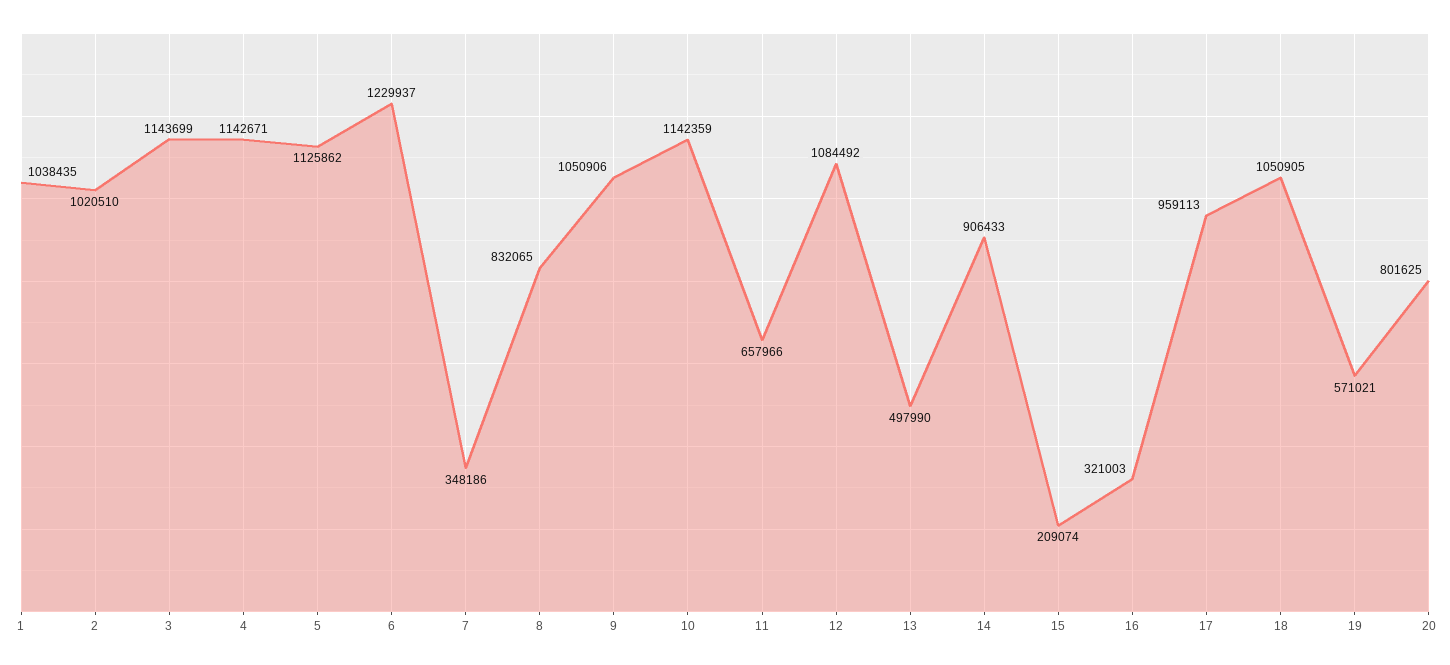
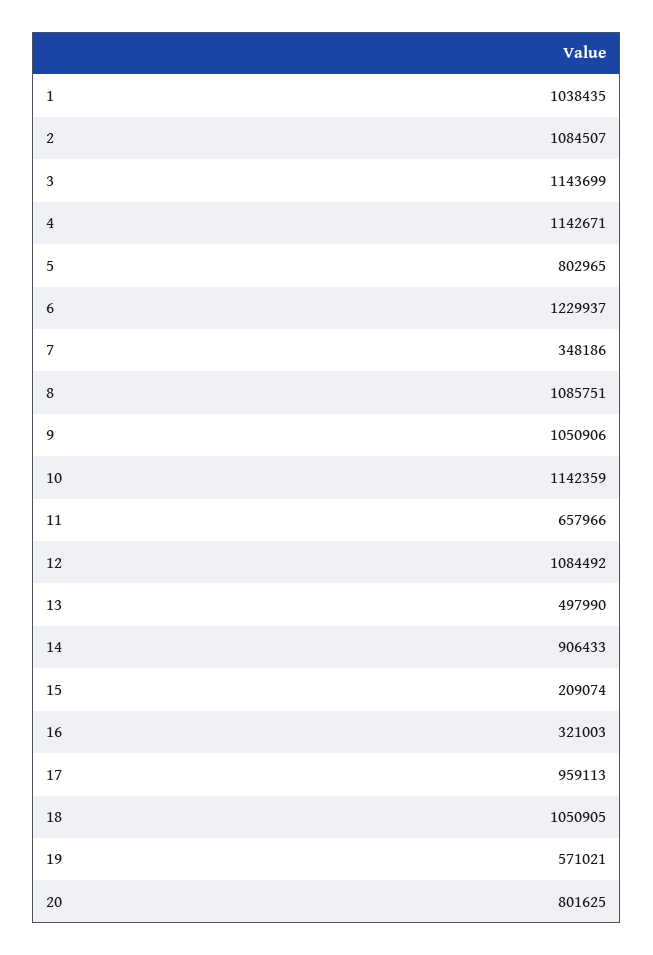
2: 1020510 -> 1084507
5: 1125862 -> 802965
8: 832065 -> 1085751

